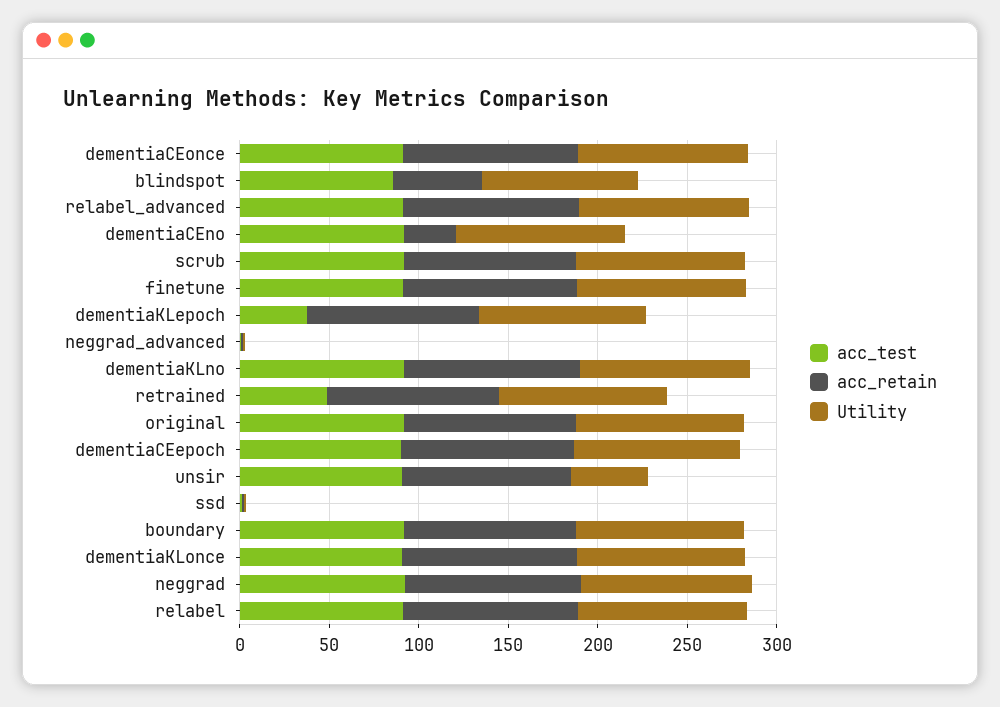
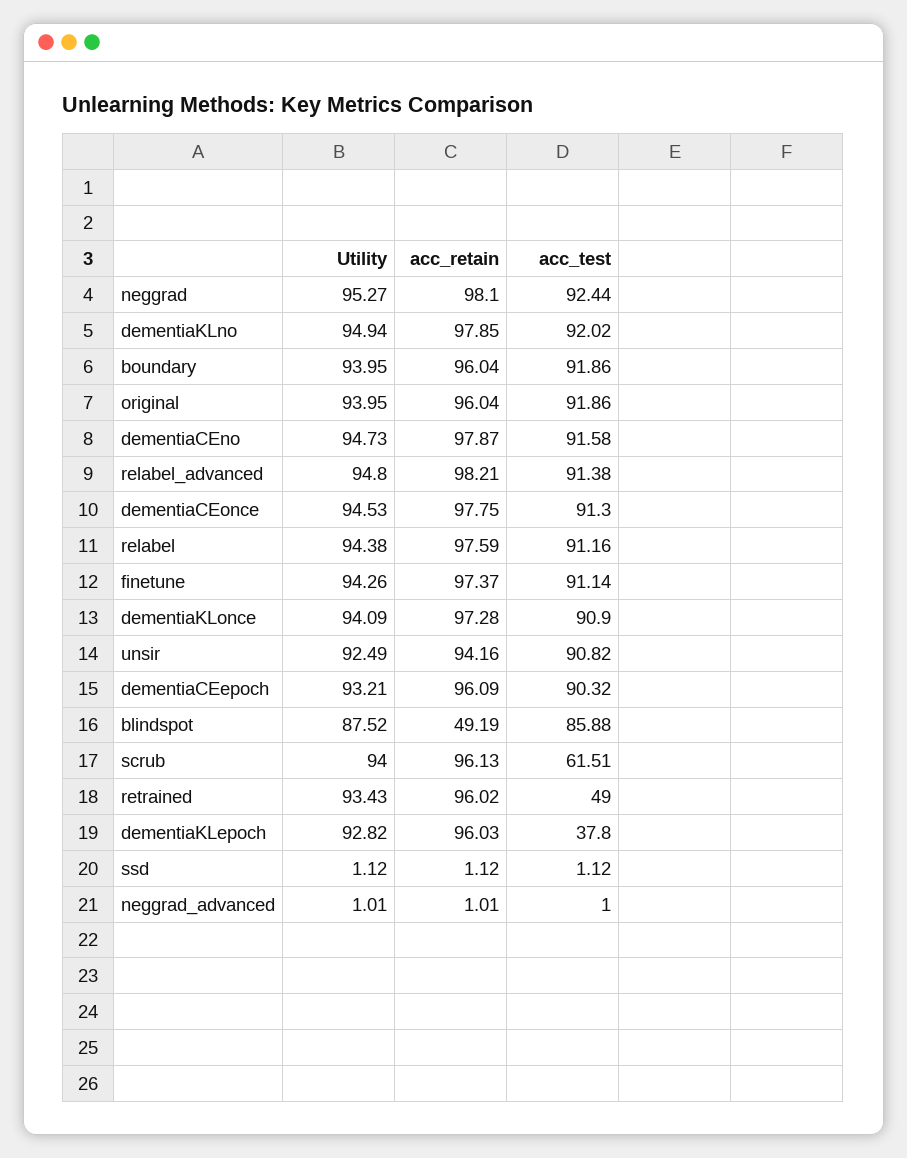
acc_retain, dementiaCEno: 30 -> 97.87
acc_test, scrub: 90 -> 61.51
Utility, unsir: 40 -> 92.49

